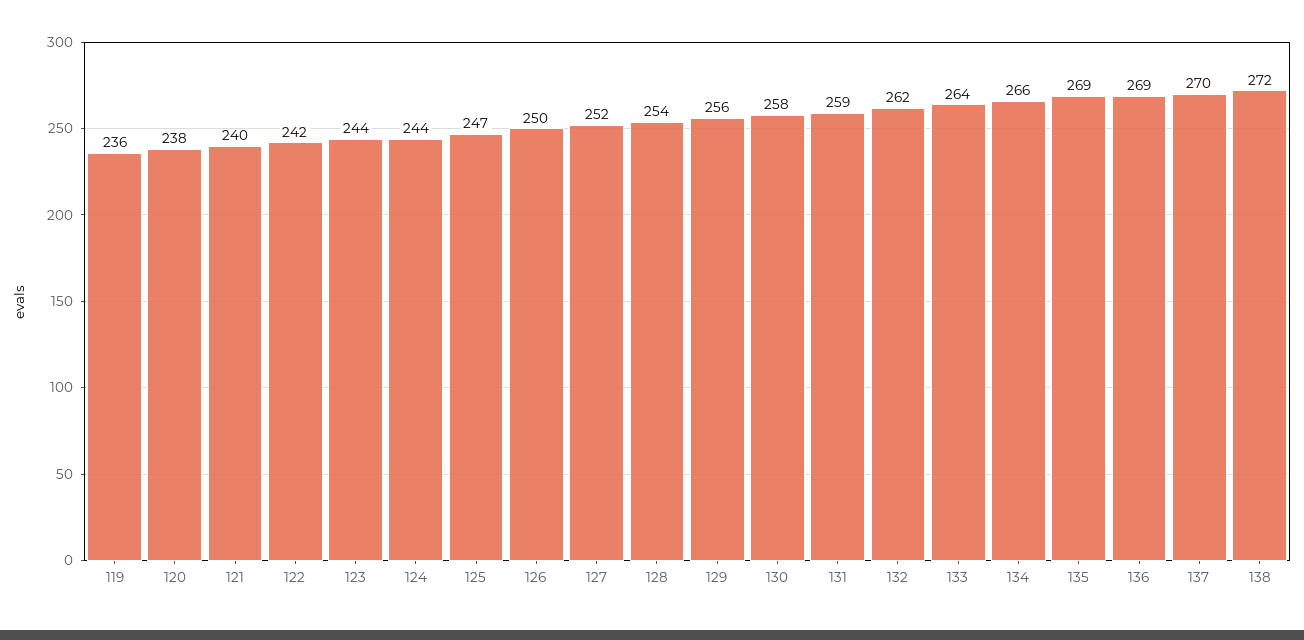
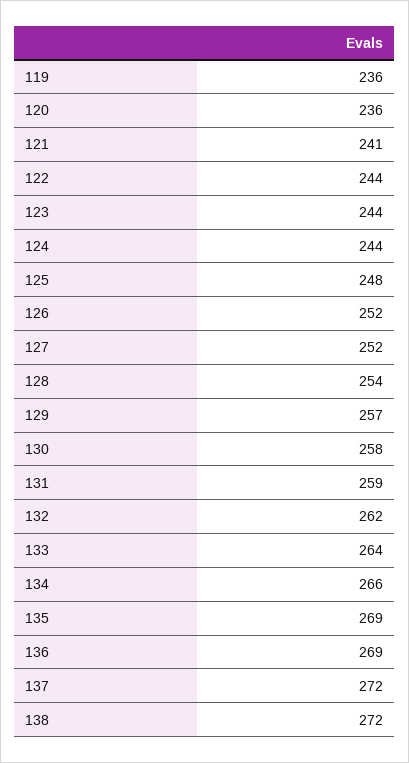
120: 238 -> 236
121: 240 -> 241
122: 242 -> 244
125: 247 -> 248
126: 250 -> 252
129: 256 -> 257
137: 270 -> 272

